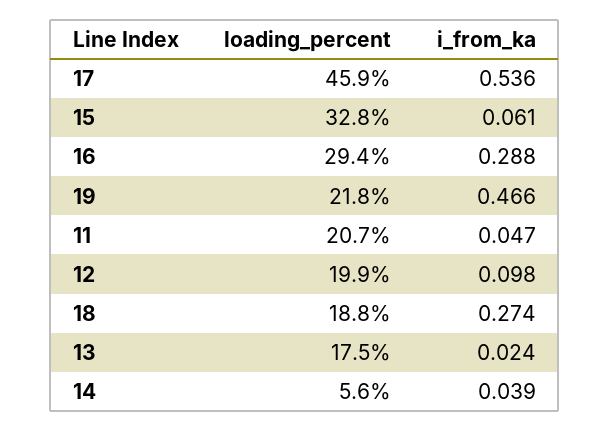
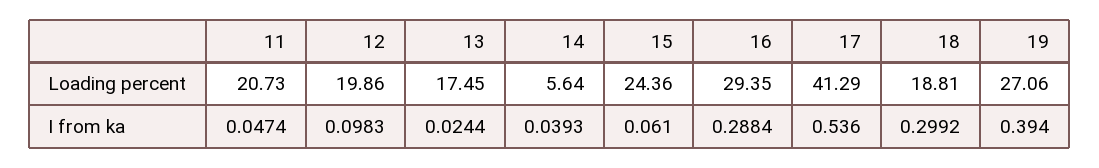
loading_percent, 17: 45.9 -> 41.29
loading_percent, 15: 32.8 -> 24.36
loading_percent, 19: 21.8 -> 27.06
i_from_ka, 19: 0.466 -> 0.394
i_from_ka, 18: 0.274 -> 0.2992

